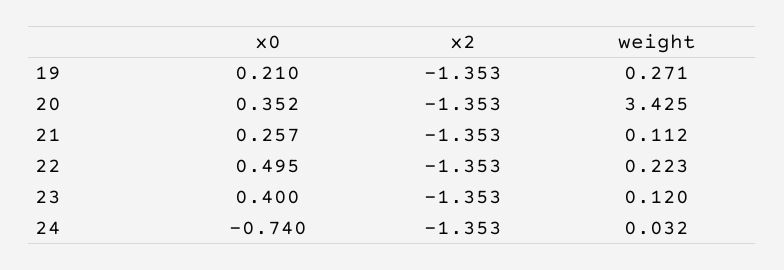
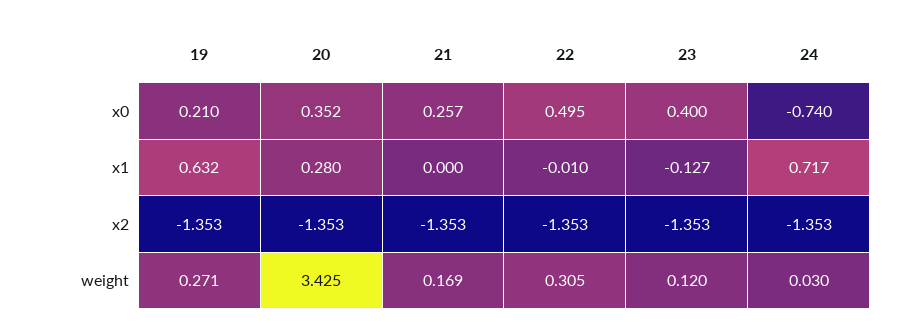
weight, 21: 0.112 -> 0.169
weight, 22: 0.223 -> 0.305
weight, 24: 0.032 -> 0.03
x1, 19: none -> 0.632
x1, 20: none -> 0.28
x1, 21: none -> 0
x1, 22: none -> -0.01
x1, 23: none -> -0.127
x1, 24: none -> 0.717

